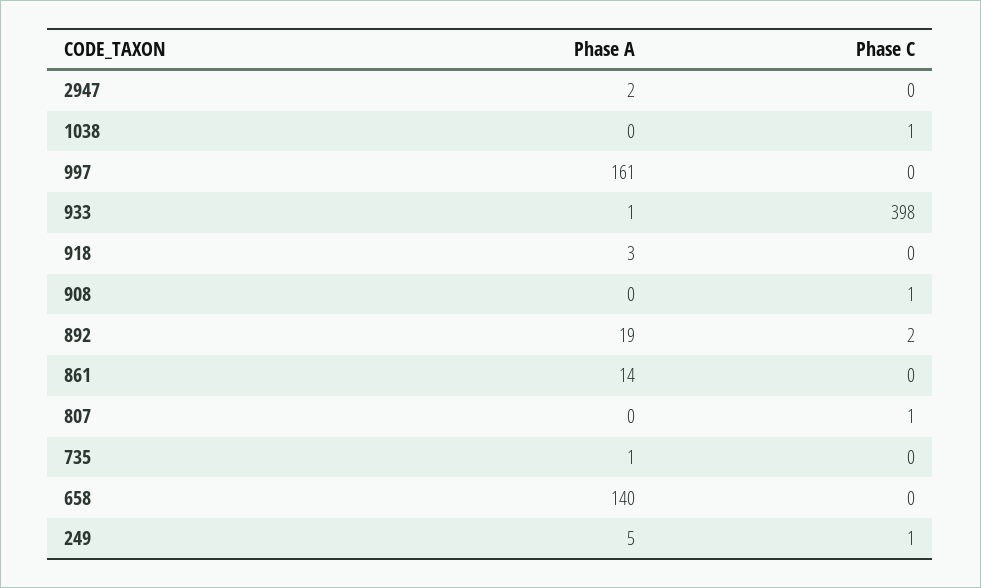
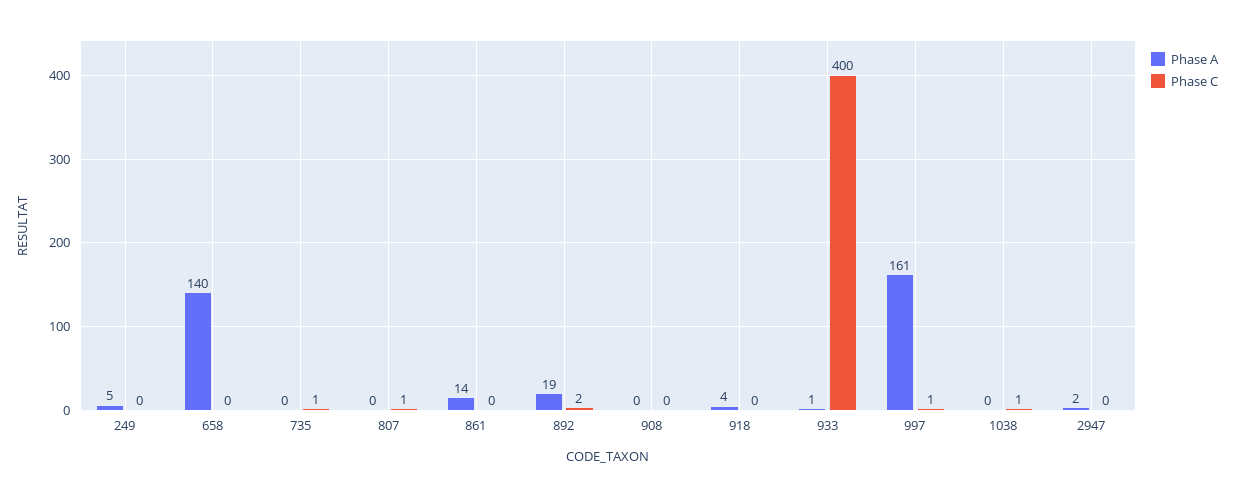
Phase C, 997: 0 -> 1
Phase C, 933: 398 -> 400
Phase A, 918: 3 -> 4
Phase C, 908: 1 -> 0
Phase A, 735: 1 -> 0
Phase C, 735: 0 -> 1
Phase C, 249: 1 -> 0

